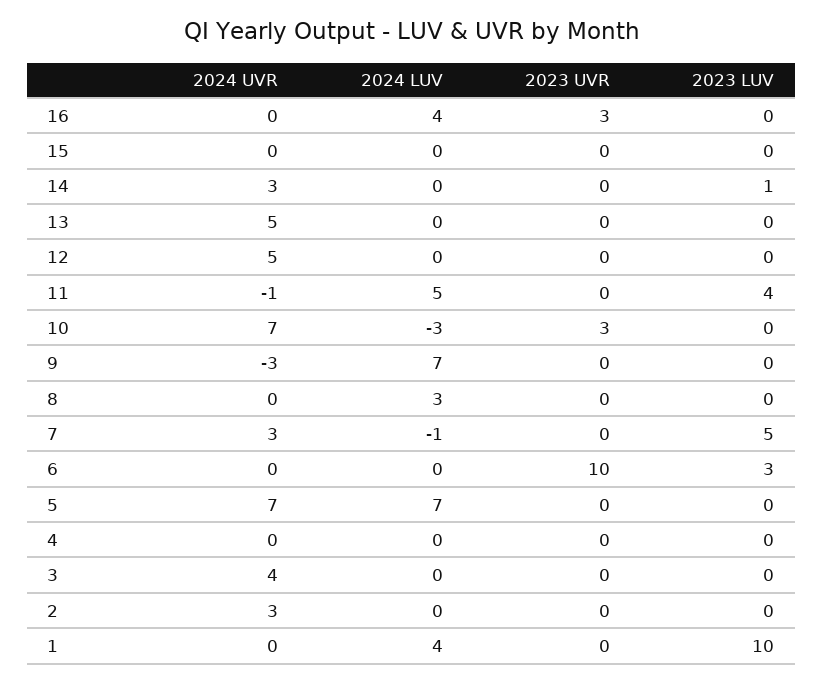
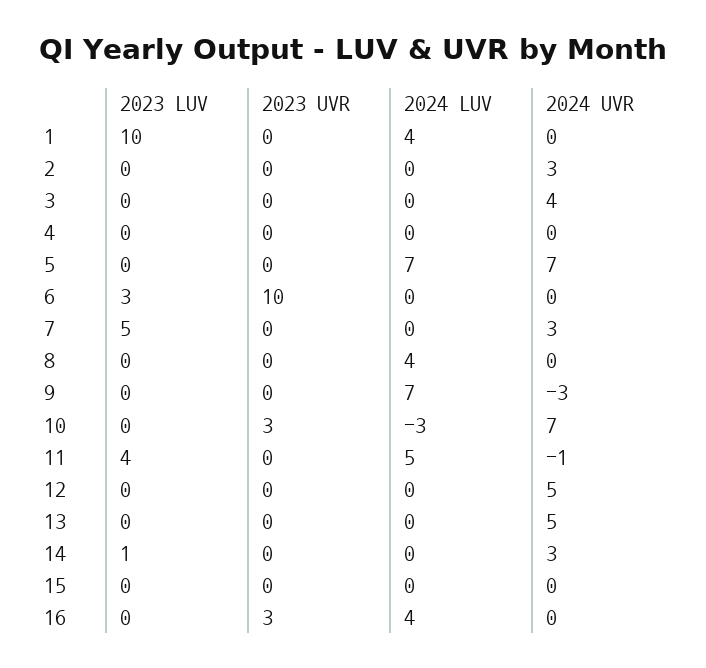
2024 LUV, 8: 3 -> 4
2024 LUV, 7: -1 -> 0

